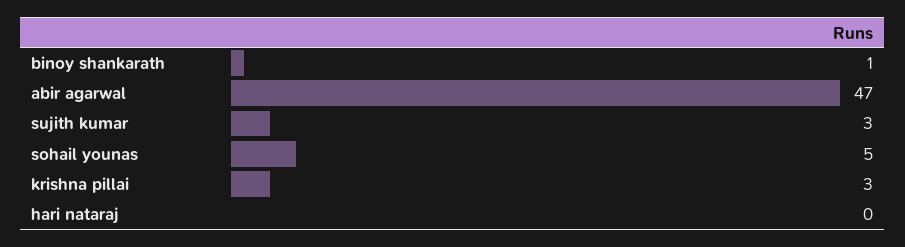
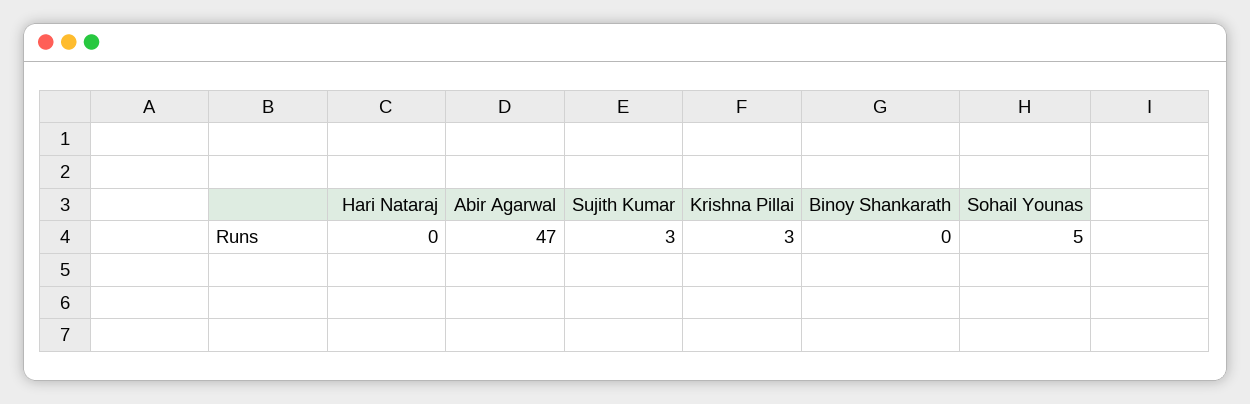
binoy shankarath: 1 -> 0

